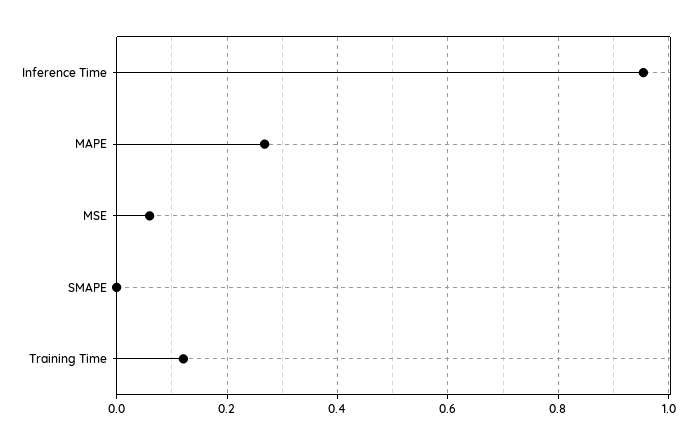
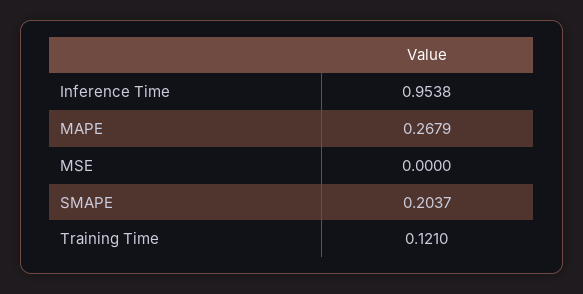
MSE: 0.06 -> 0
SMAPE: 0 -> 0.2037

